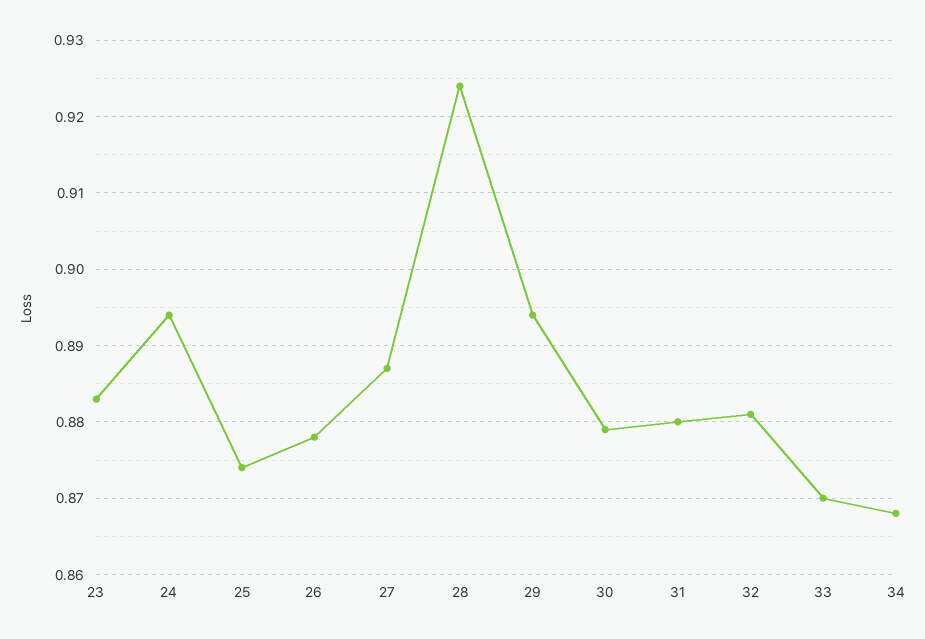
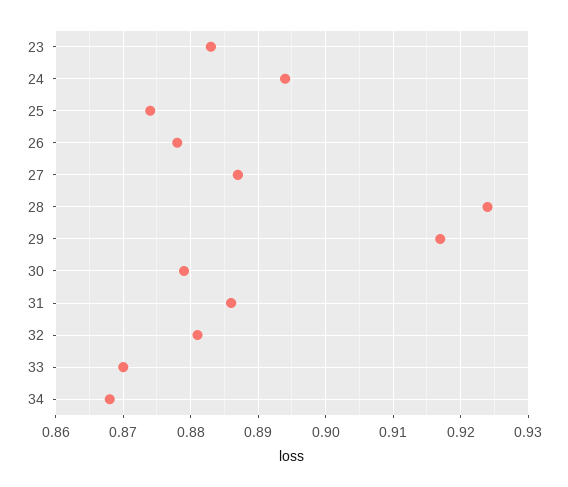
29: 0.894 -> 0.917
31: 0.88 -> 0.886

